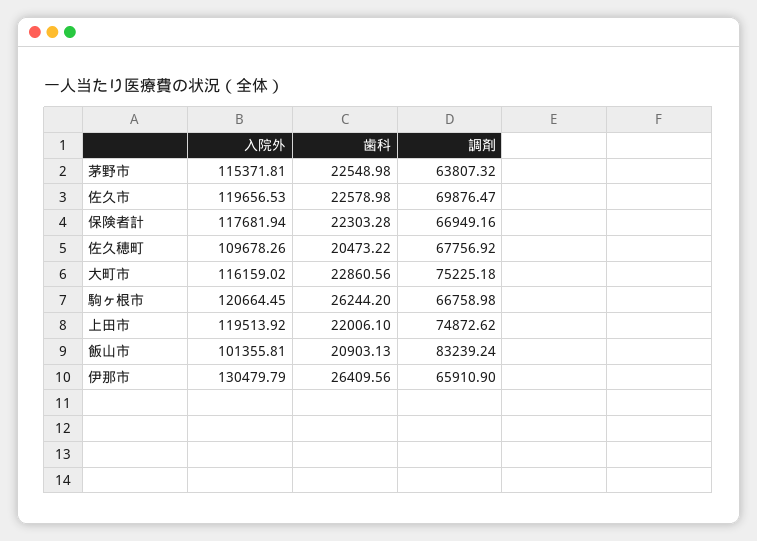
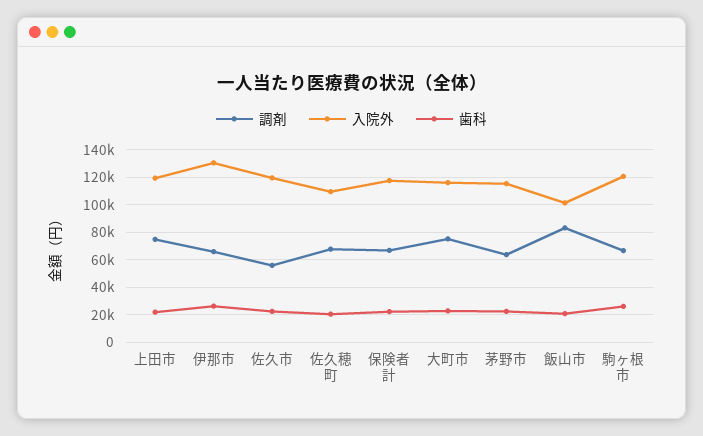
調剤, 佐久市: 69876.47 -> 55000

